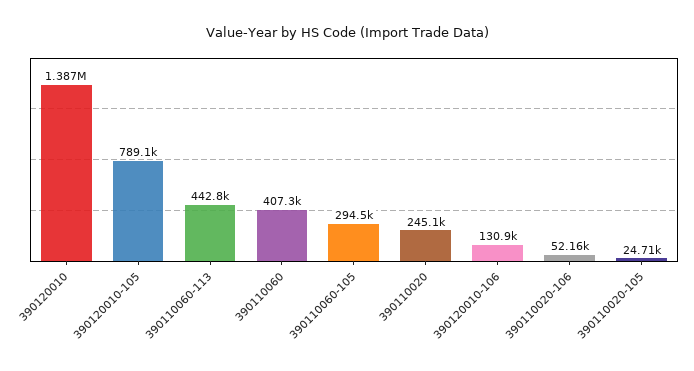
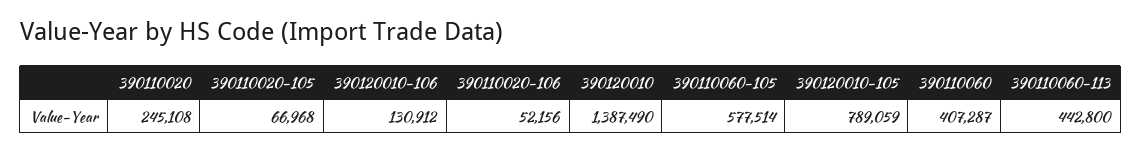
390110060-105: 294500 -> 577514
390110020-105: 24710 -> 66968

